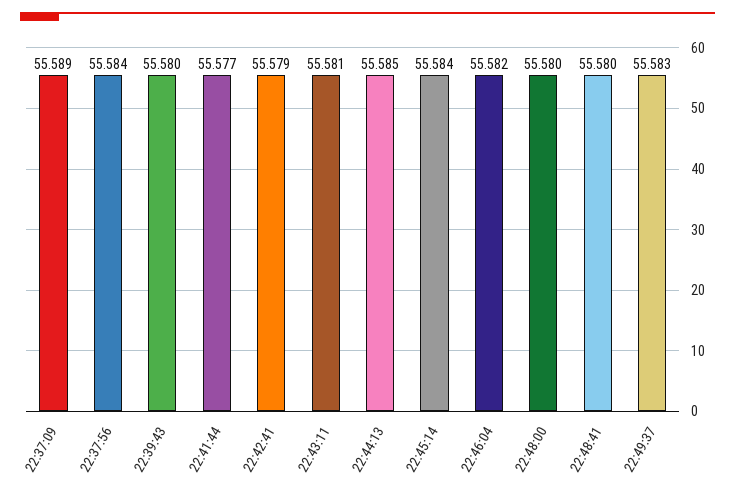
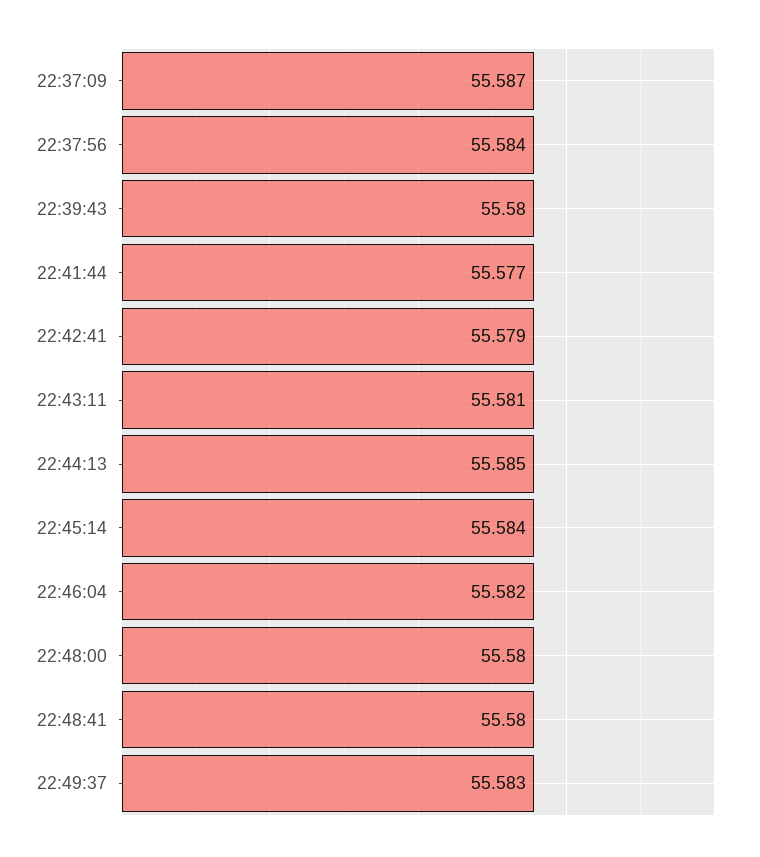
22:37:09: 55.589 -> 55.587

